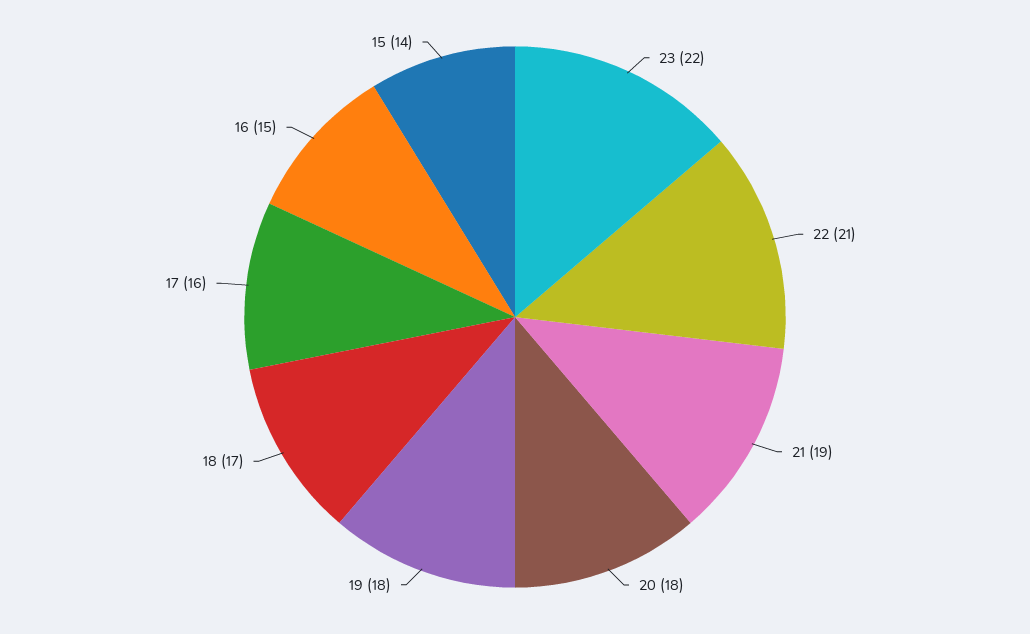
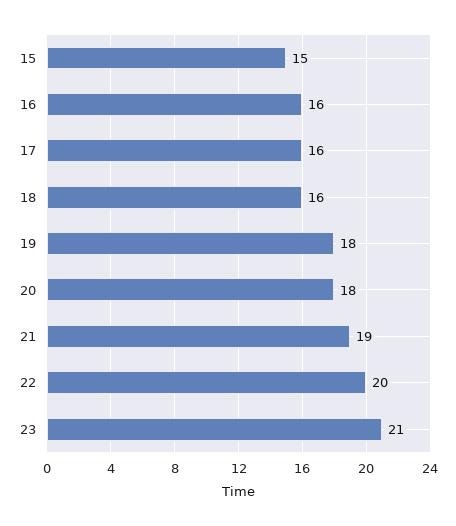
23: 22 -> 21
22: 21 -> 20
18: 17 -> 16
16: 15 -> 16
15: 14 -> 15

